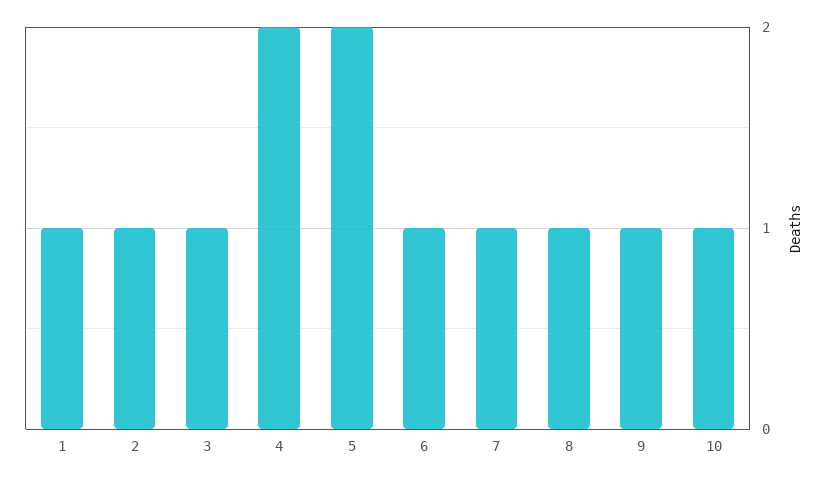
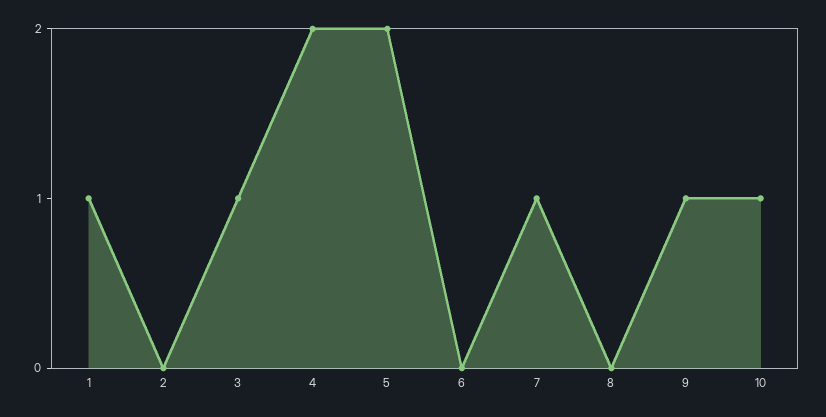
2: 1 -> 0
6: 1 -> 0
8: 1 -> 0

